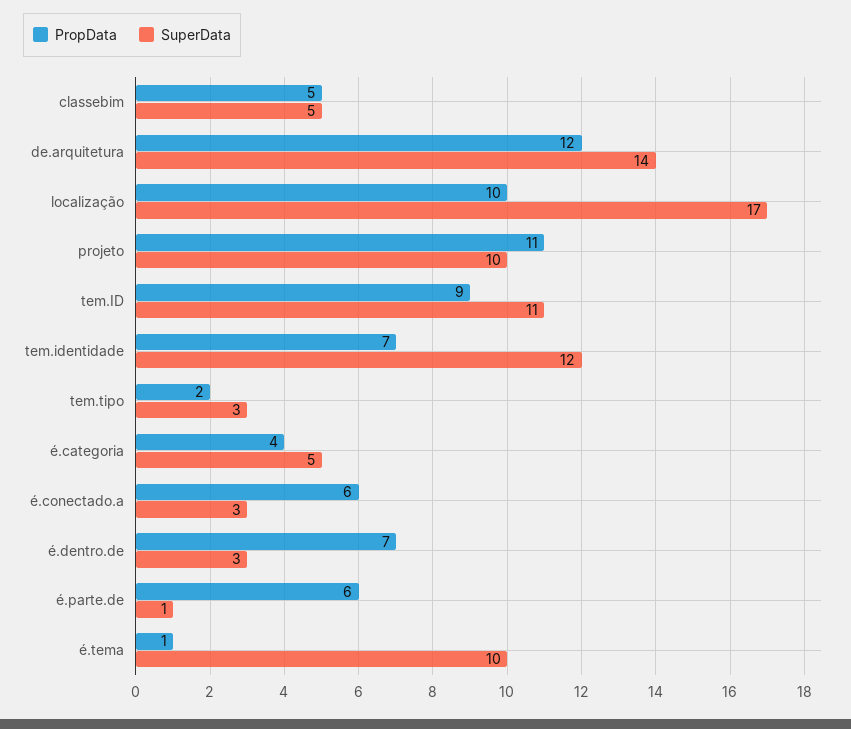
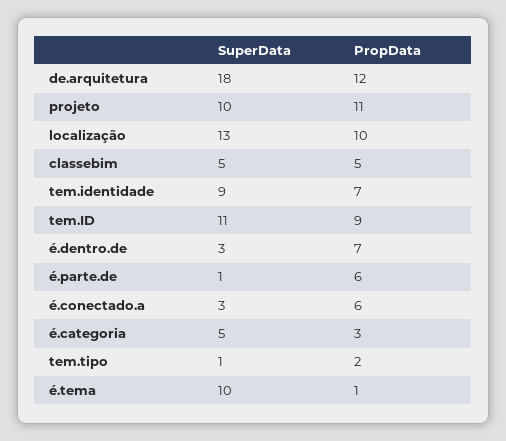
SuperData, de.arquitetura: 14 -> 18
SuperData, localização: 17 -> 13
SuperData, tem.identidade: 12 -> 9
SuperData, tem.tipo: 3 -> 1
PropData, é.categoria: 4 -> 3

